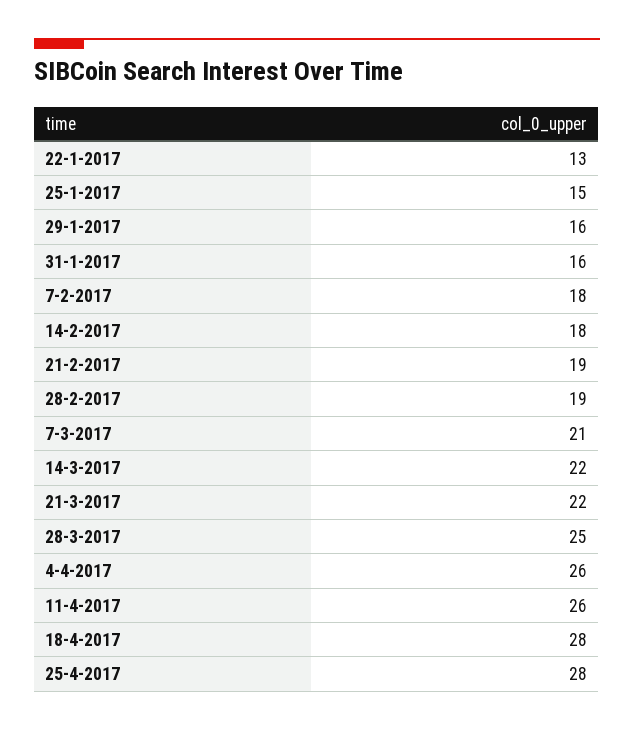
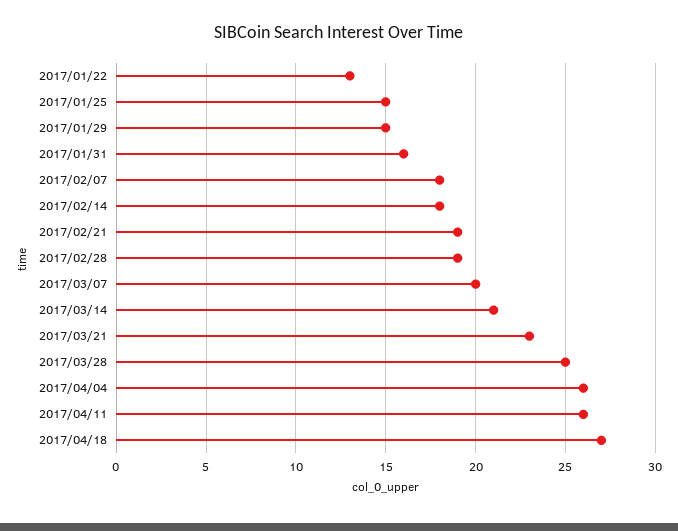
29-1-2017: 16 -> 15
7-3-2017: 21 -> 20
14-3-2017: 22 -> 21
21-3-2017: 22 -> 23
18-4-2017: 28 -> 27
25-4-2017: 28 -> none

